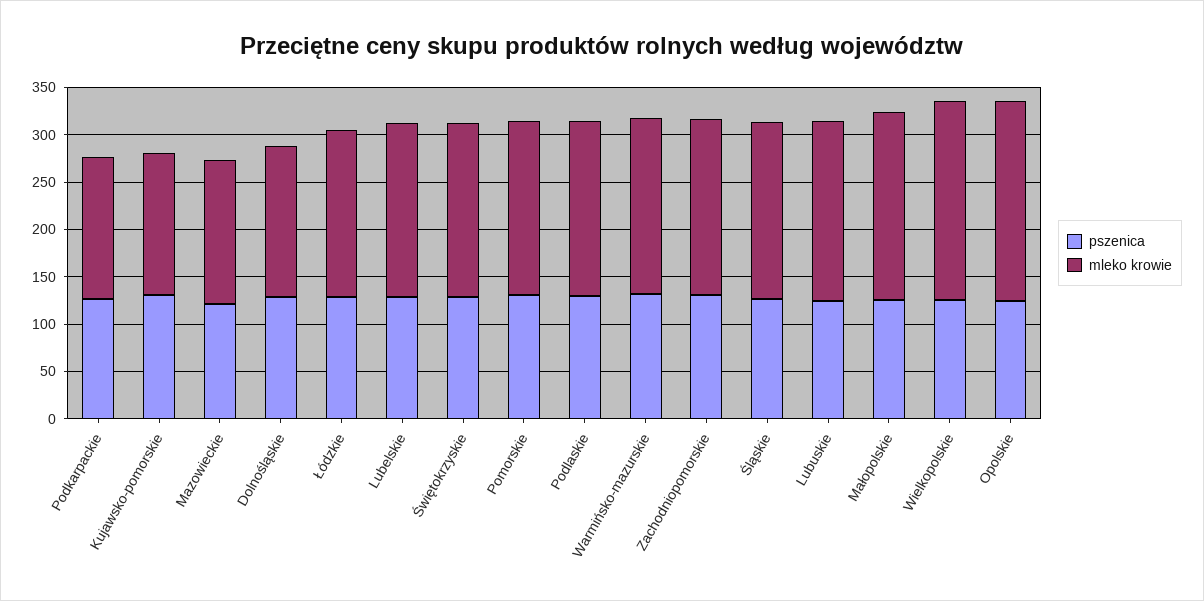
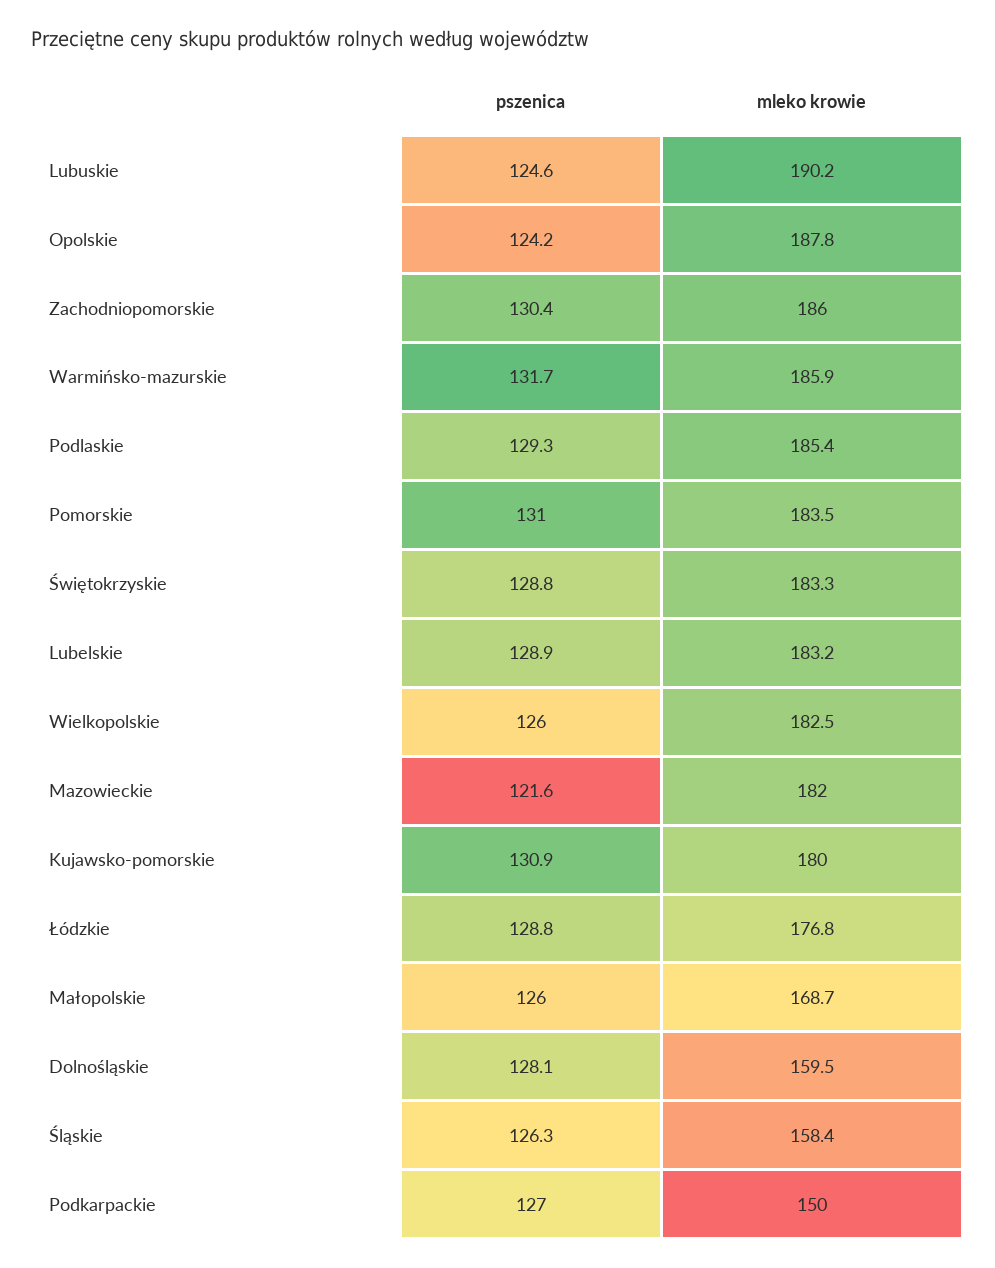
mleko krowie, Kujawsko-pomorskie: 150 -> 180
mleko krowie, Mazowieckie: 150 -> 182
mleko krowie, Śląskie: 190 -> 158.4
mleko krowie, Małopolskie: 200 -> 168.7
mleko krowie, Wielkopolskie: 210 -> 182.5
mleko krowie, Opolskie: 210 -> 187.8

